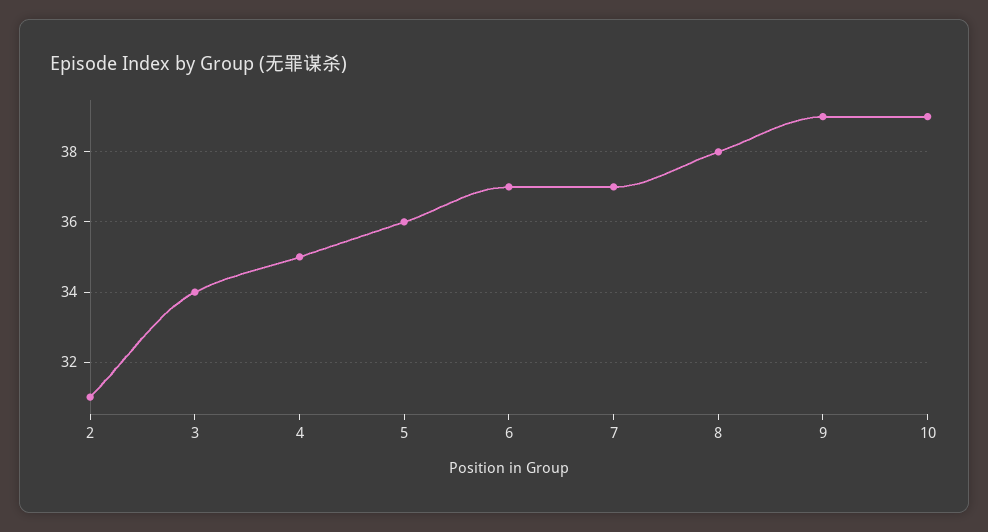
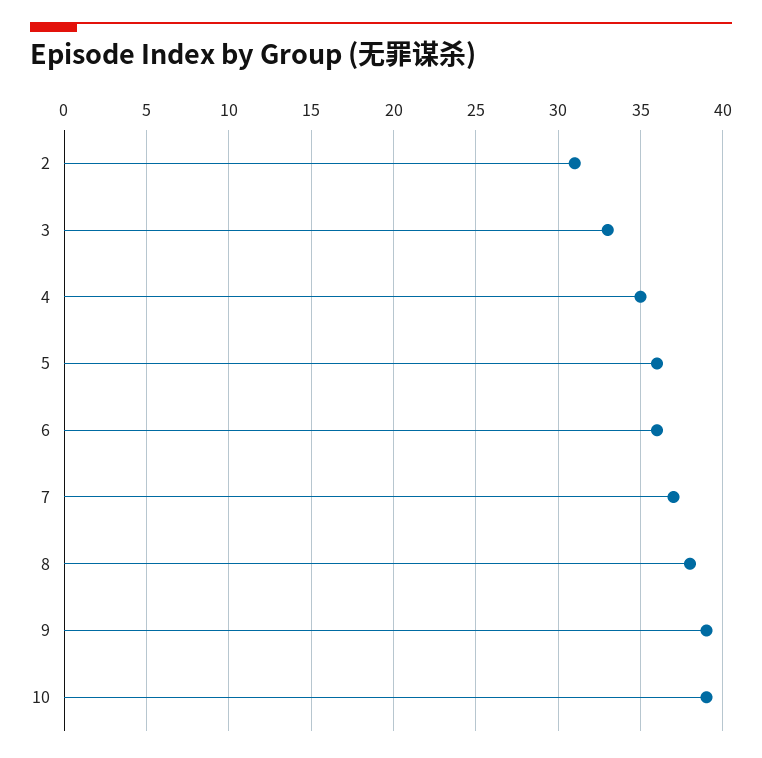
3: 34 -> 33
6: 37 -> 36

